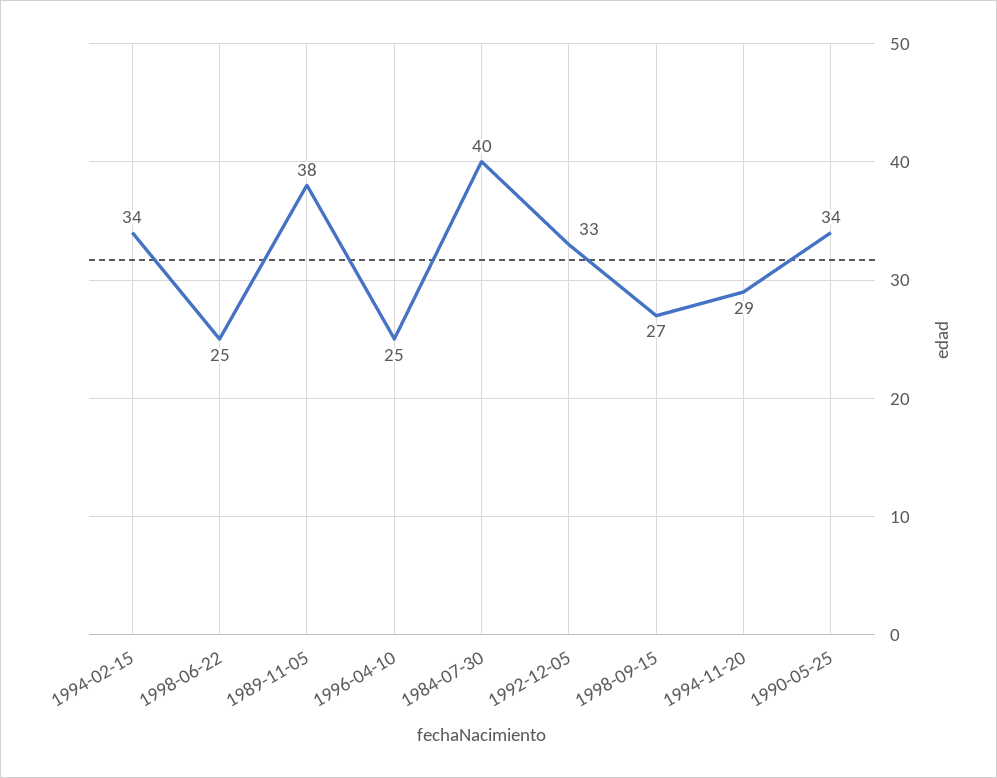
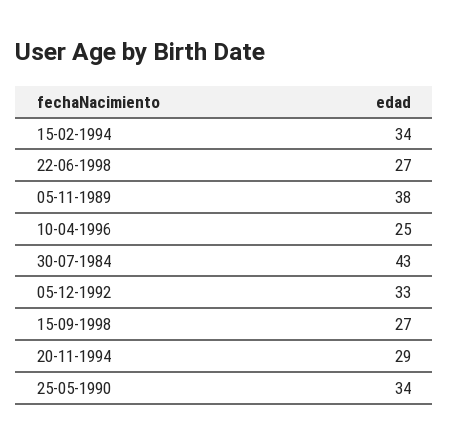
1998-06-22: 25 -> 27
1984-07-30: 40 -> 43

